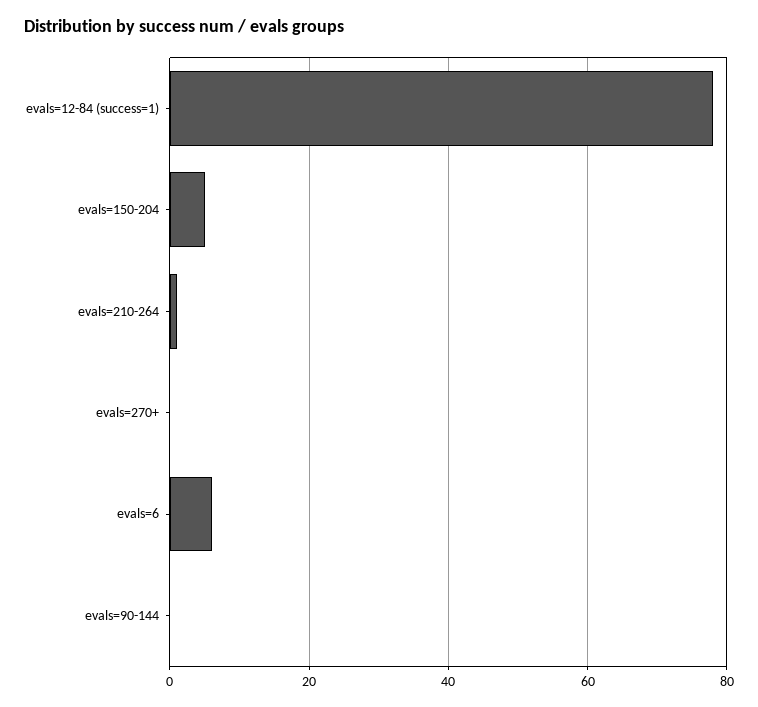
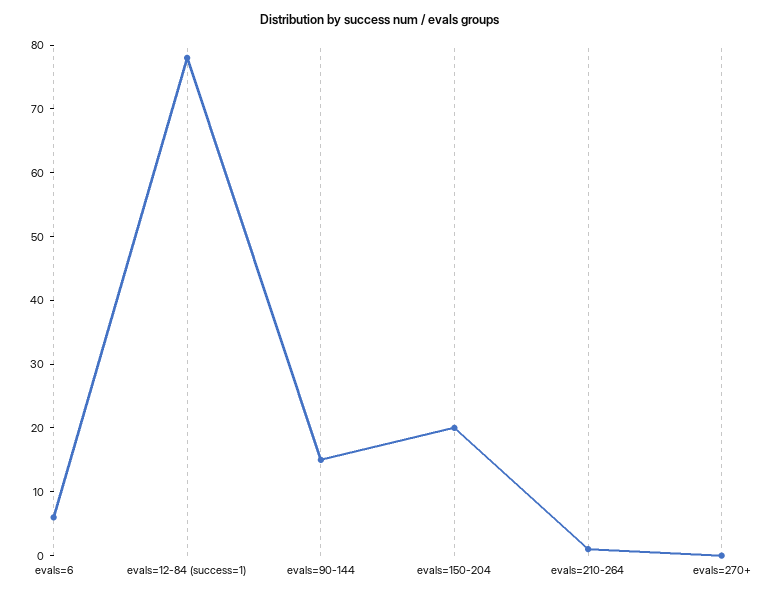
evals=150-204: 5 -> 20
evals=90-144: 0 -> 15

